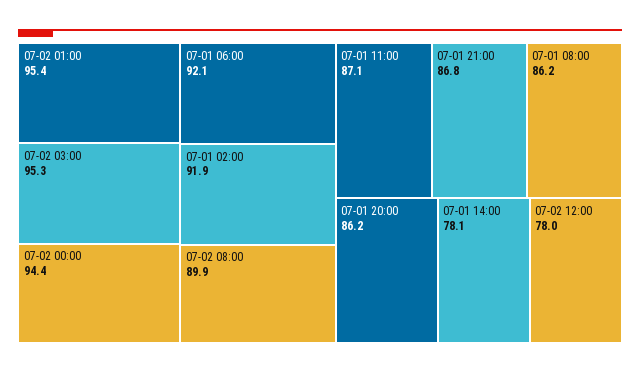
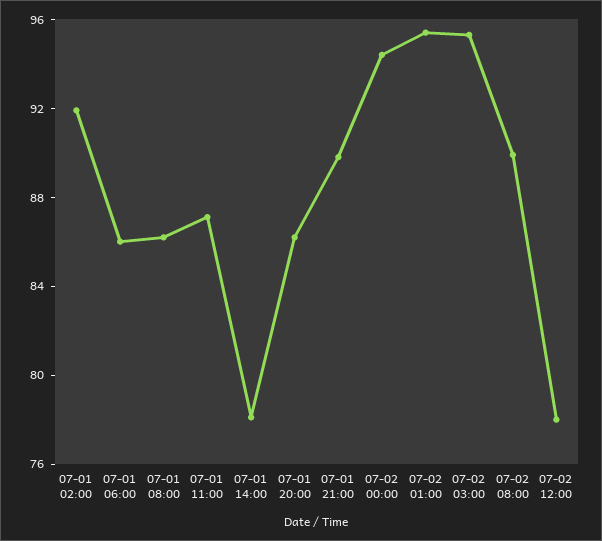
07-01 06:00: 92.1 -> 86
07-01 21:00: 86.8 -> 90

